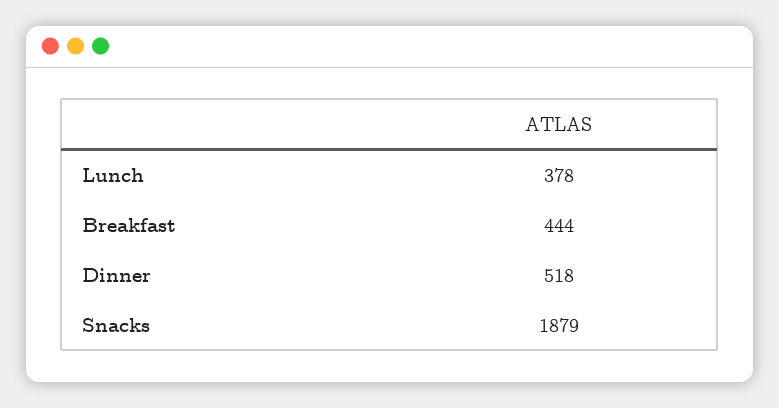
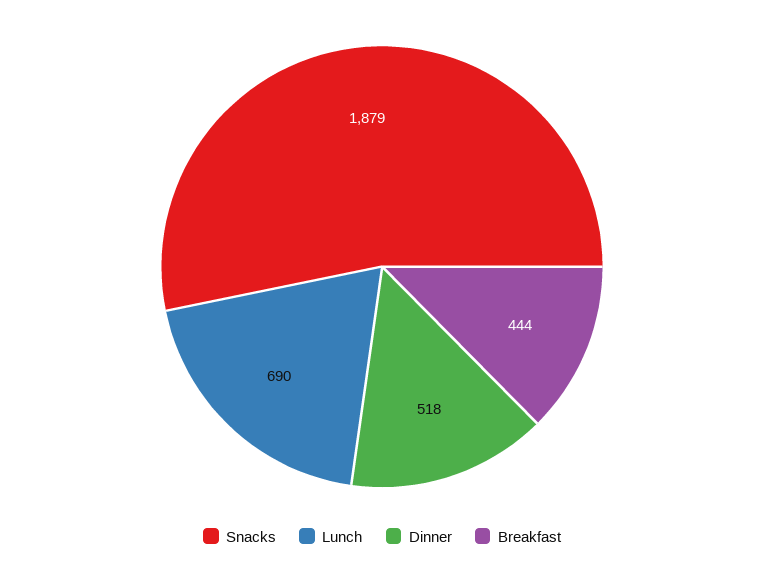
Lunch: 378 -> 690

